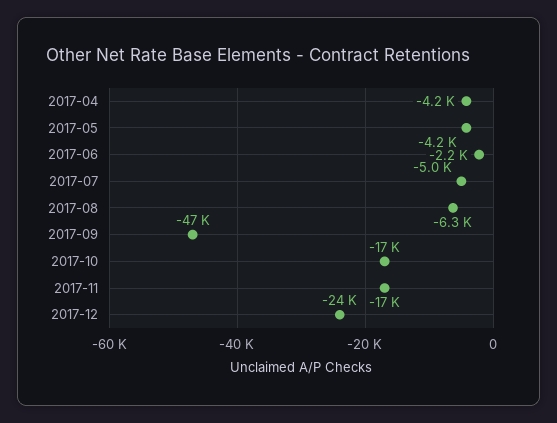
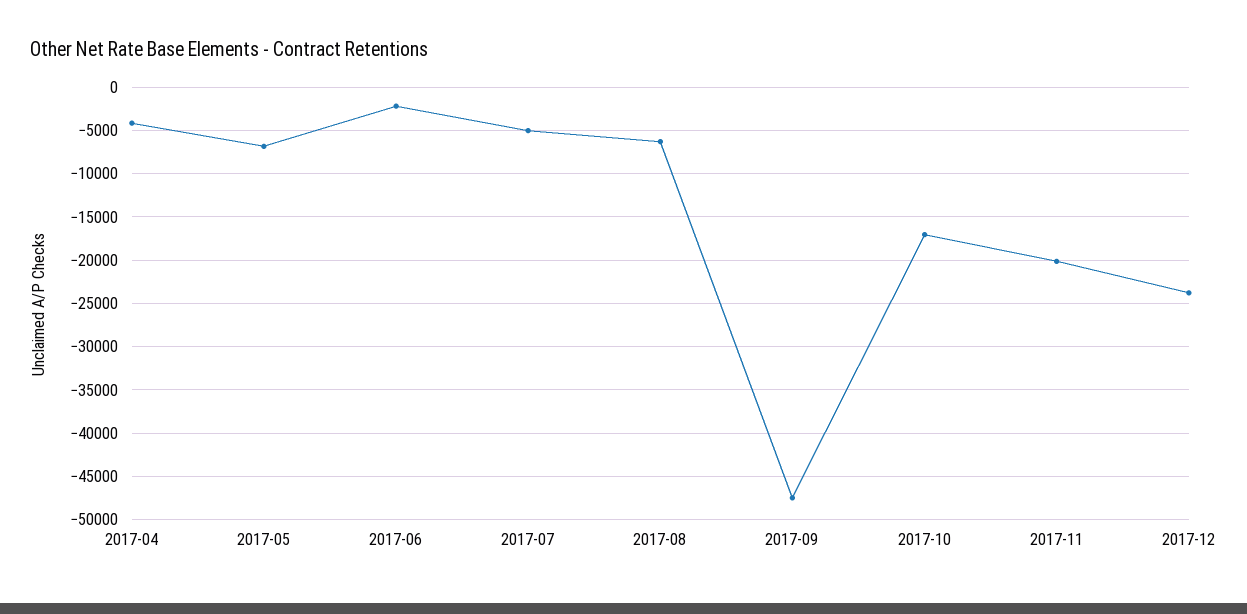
2017-05: -4200 -> -7000
2017-11: -17000 -> -20000

